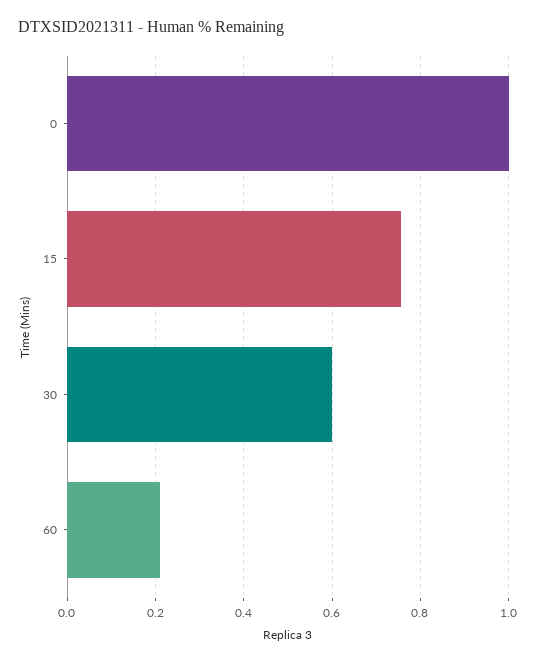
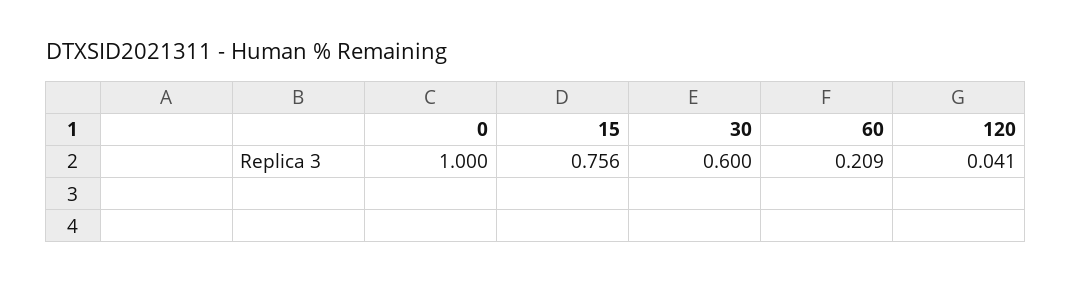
120: none -> 0.041

